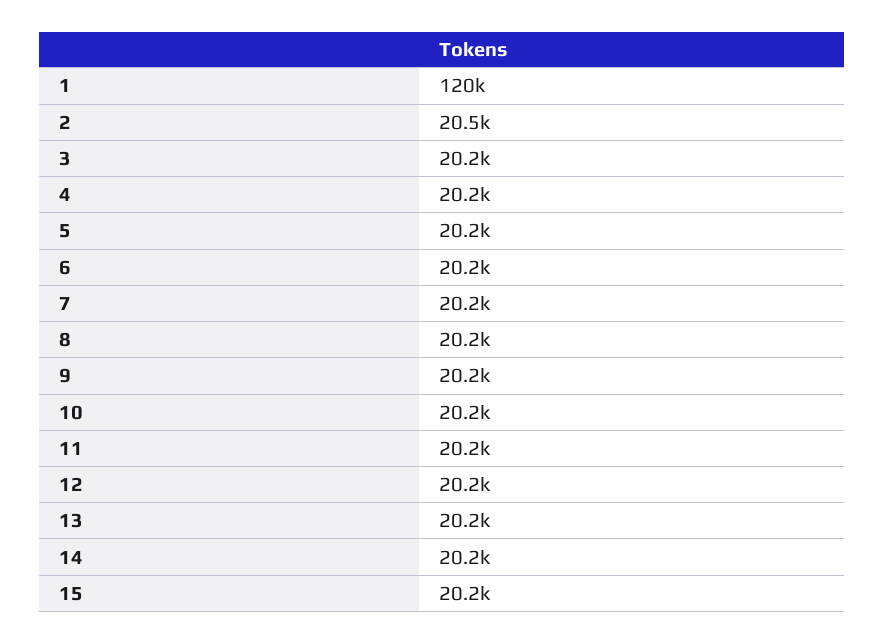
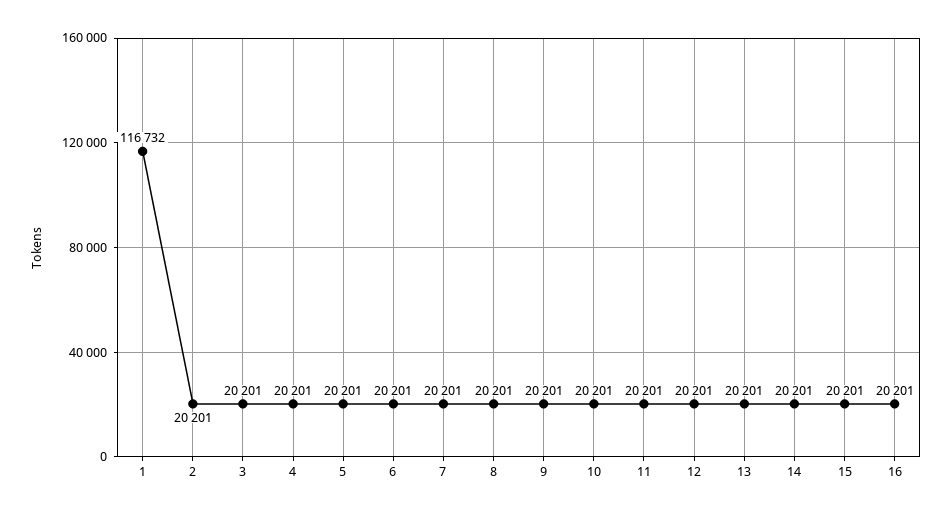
1: 120000 -> 116732
2: 20500 -> 20201
16: none -> 20201

